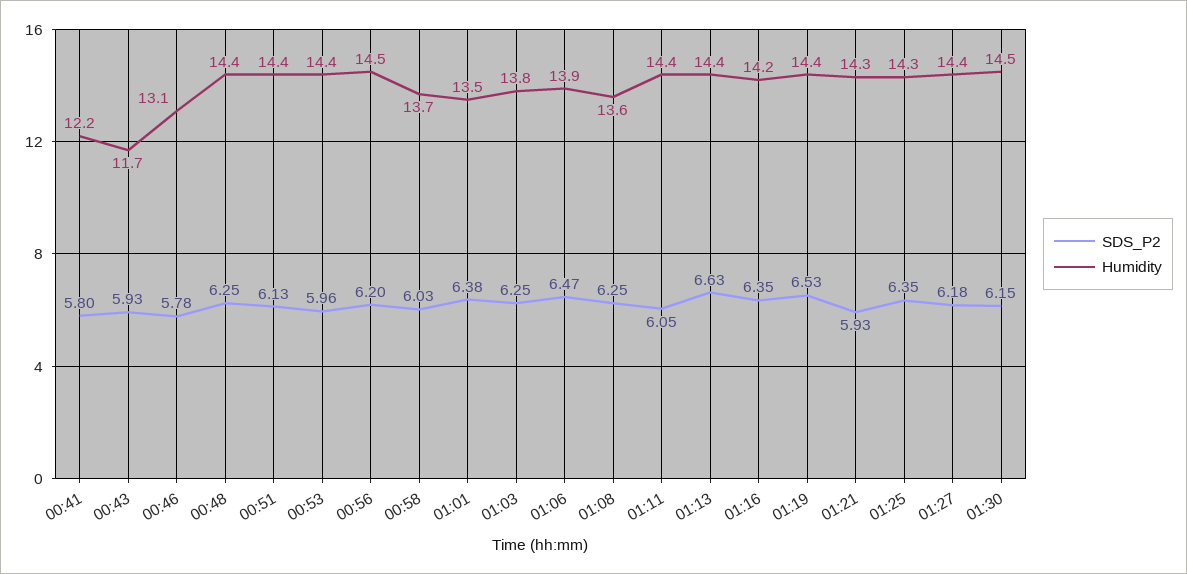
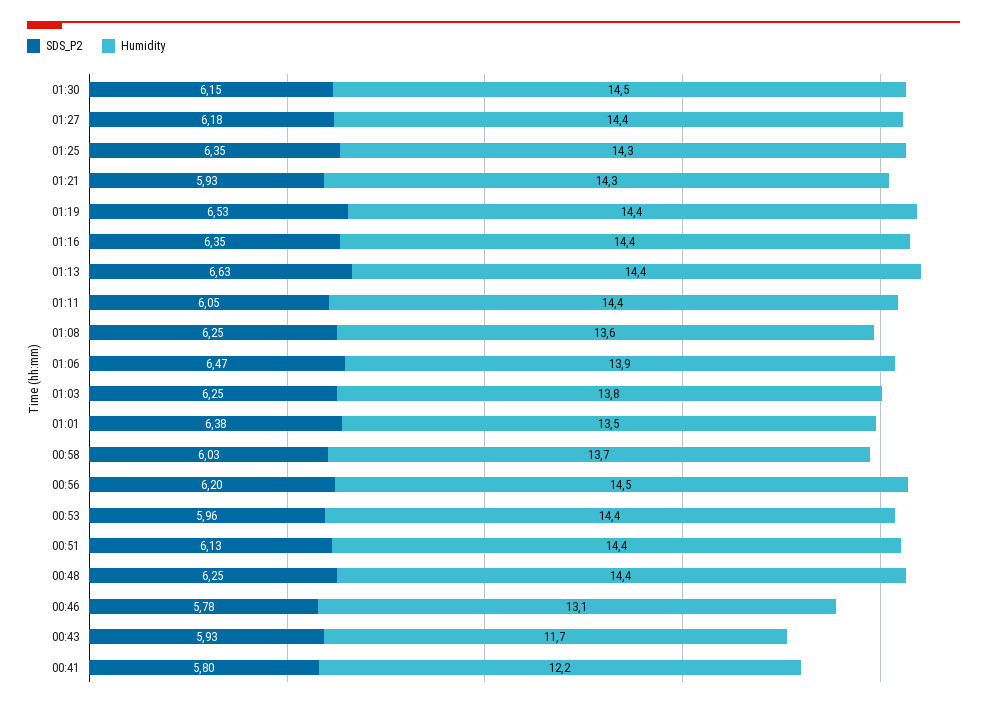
Humidity, 01:16: 14.2 -> 14.4

